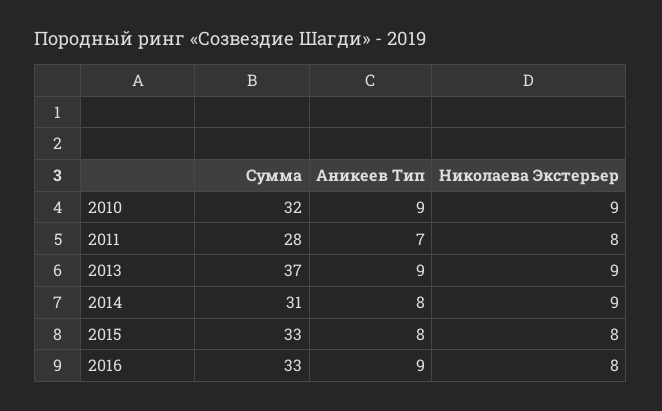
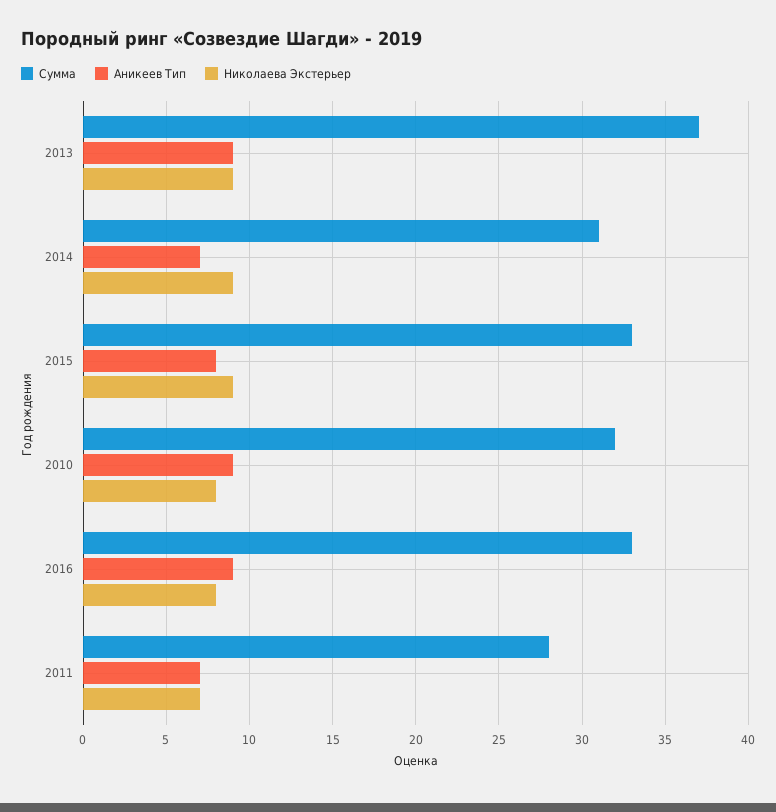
Николаева Экстерьер, 2010: 9 -> 8
Николаева Экстерьер, 2011: 8 -> 7
Аникеев Тип, 2014: 8 -> 7
Николаева Экстерьер, 2015: 8 -> 9

